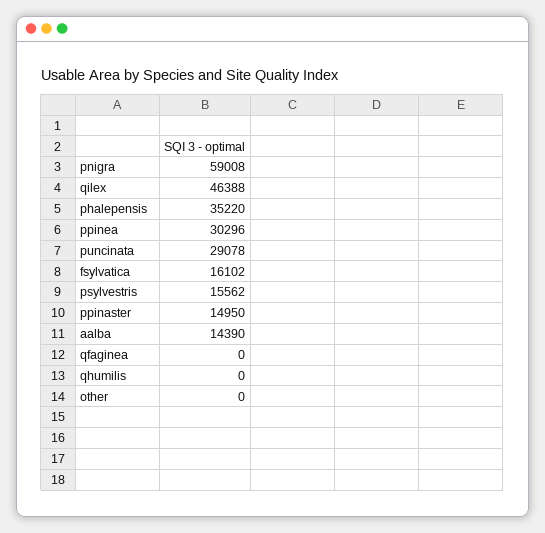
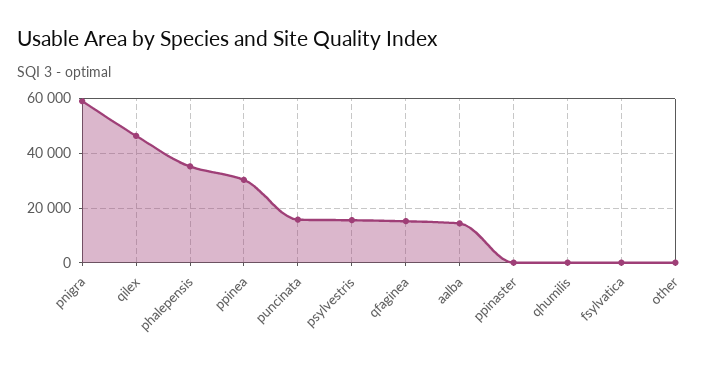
puncinata: 29078 -> 15000
fsylvatica: 16102 -> 0
ppinaster: 14950 -> 0
qfaginea: 0 -> 15000

